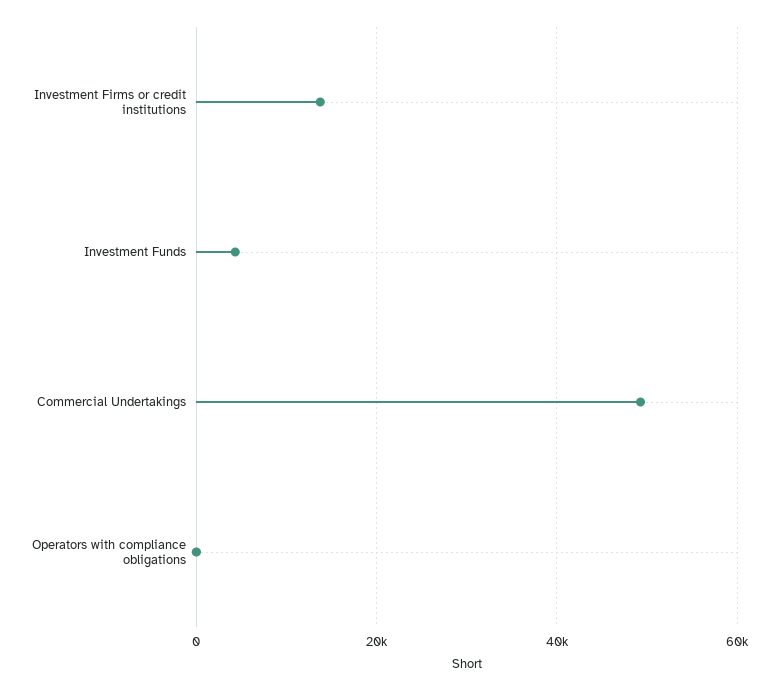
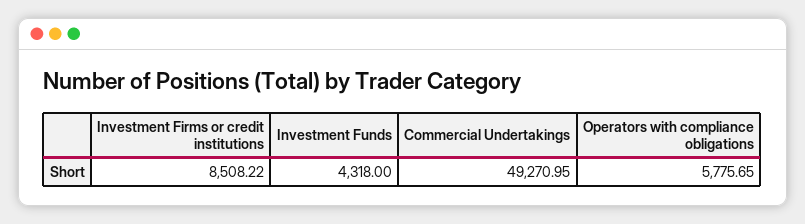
Investment Firms or credit institutions: 14000 -> 8508.22
Operators with compliance obligations: 0 -> 5775.65

